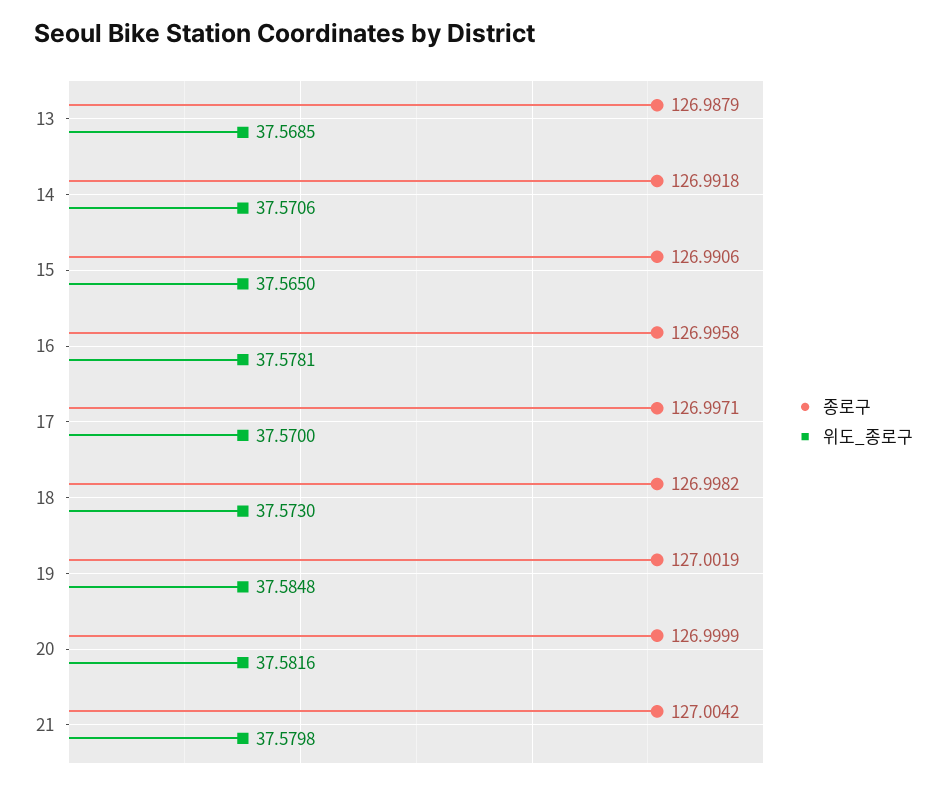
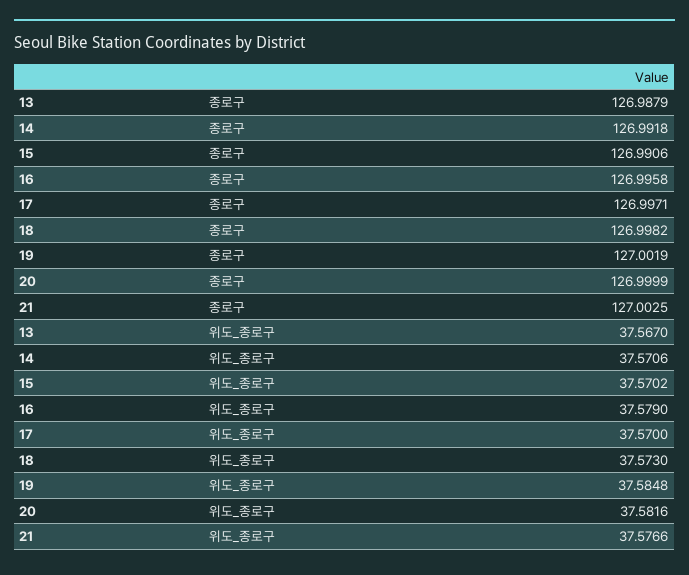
위도_종로구, 13: 37.5685 -> 37.567
위도_종로구, 15: 37.565 -> 37.5702
위도_종로구, 16: 37.5781 -> 37.579
종로구, 21: 127.0042 -> 127.0025
위도_종로구, 21: 37.5798 -> 37.5766

